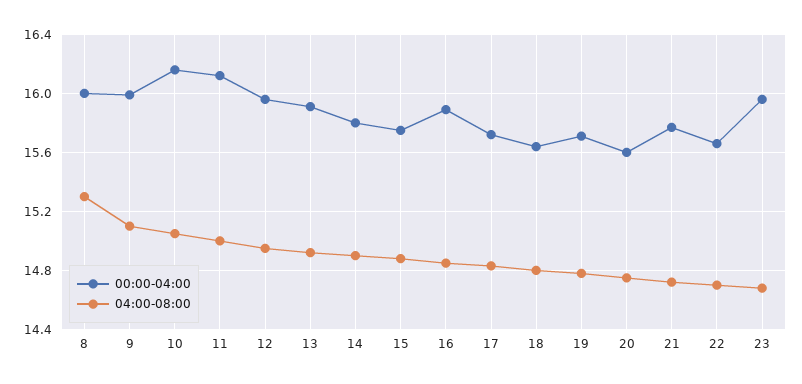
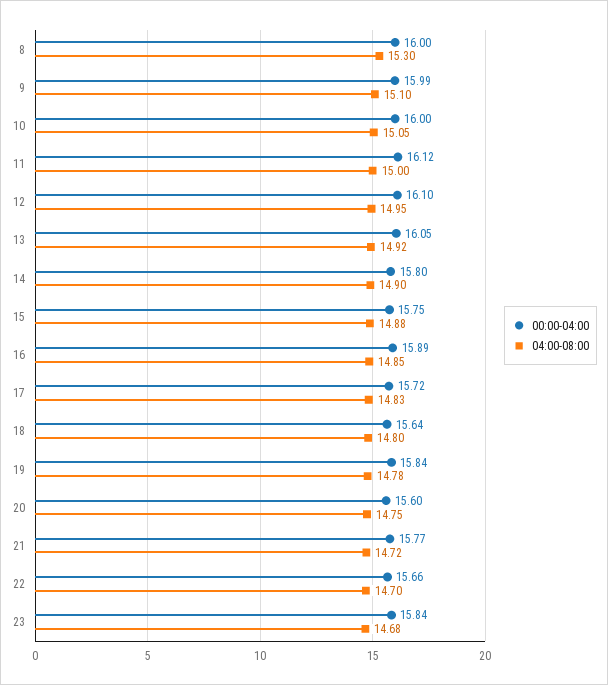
00:00-04:00, 10: 16.15 -> 16
00:00-04:00, 12: 15.95 -> 16.1
00:00-04:00, 13: 15.9 -> 16.05
00:00-04:00, 19: 15.7 -> 15.84
00:00-04:00, 23: 15.95 -> 15.84

